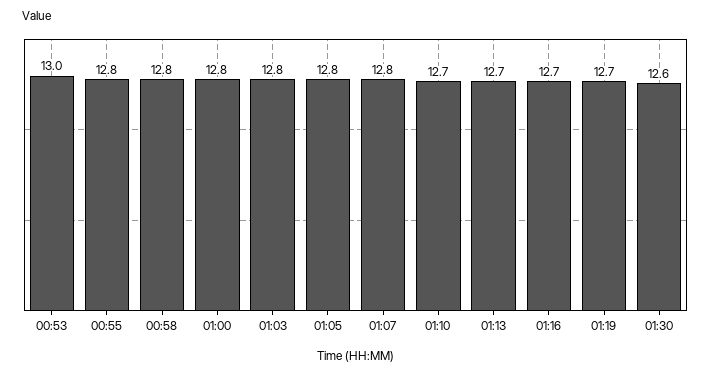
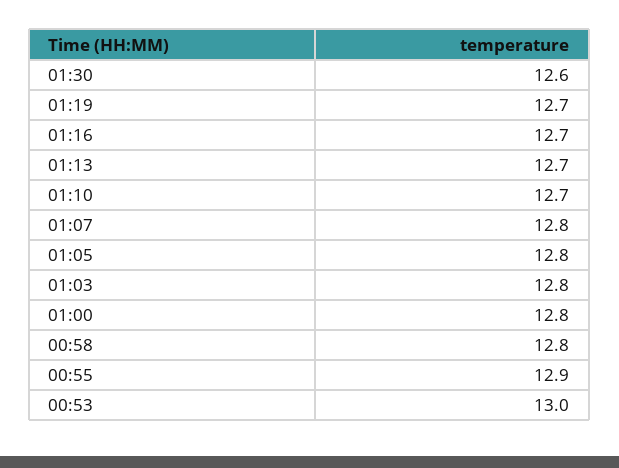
00:55: 12.8 -> 12.9

